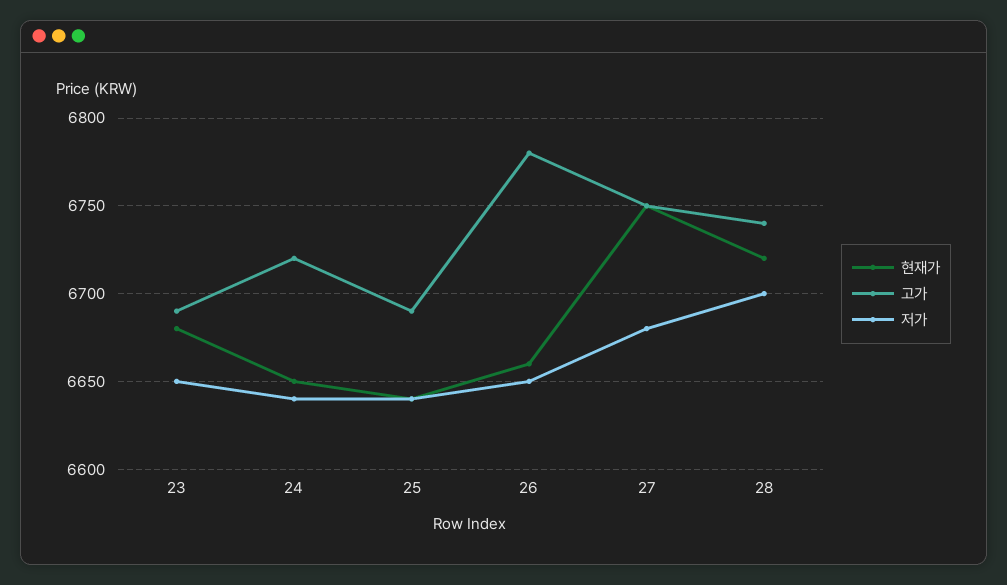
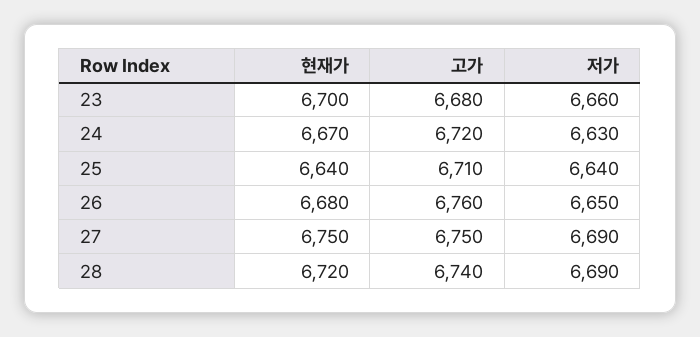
현재가, 23: 6680 -> 6700
고가, 23: 6690 -> 6680
저가, 23: 6650 -> 6660
현재가, 24: 6650 -> 6670
저가, 24: 6640 -> 6630
고가, 25: 6690 -> 6710
현재가, 26: 6660 -> 6680
고가, 26: 6780 -> 6760
저가, 27: 6680 -> 6690
저가, 28: 6700 -> 6690

